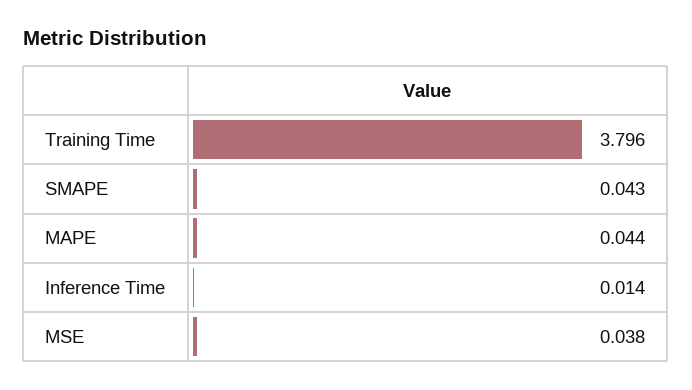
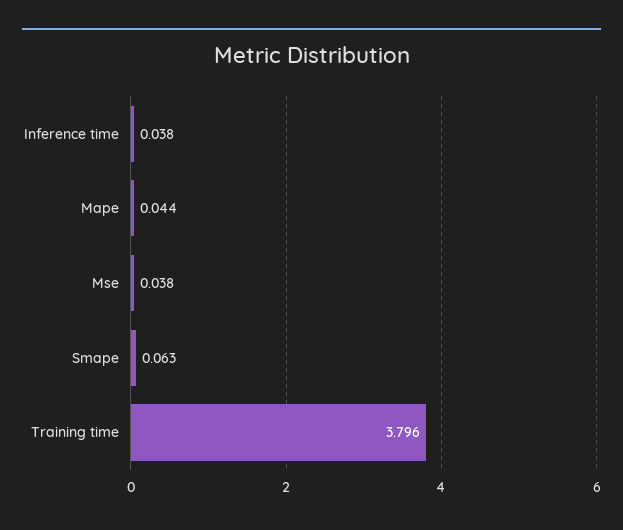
SMAPE: 0.043 -> 0.063
Inference Time: 0.014 -> 0.038

